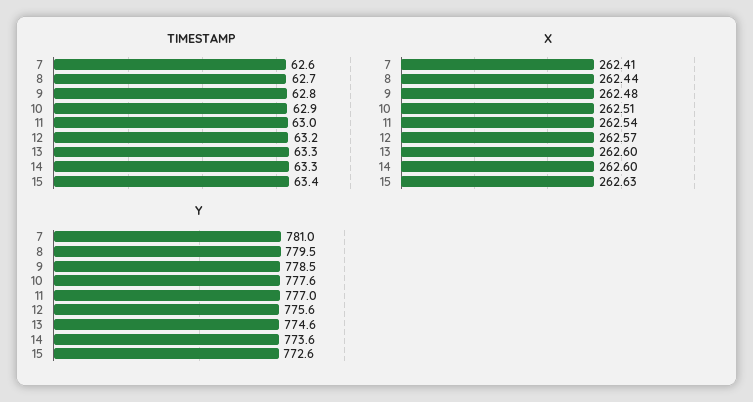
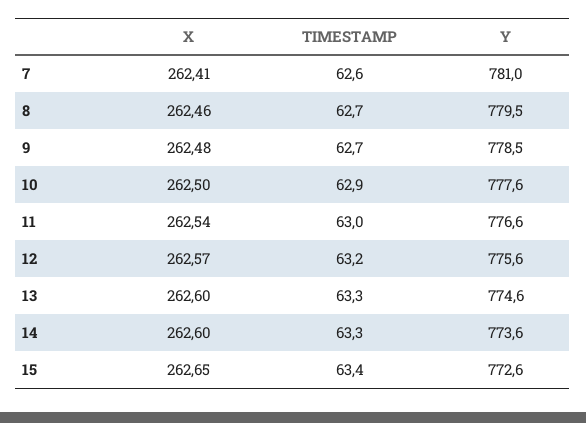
TIMESTAMP, 9: 62.8 -> 62.7
X, 8: 262.44 -> 262.46
X, 10: 262.51 -> 262.5
X, 15: 262.63 -> 262.65
Y, 11: 777 -> 776.6

